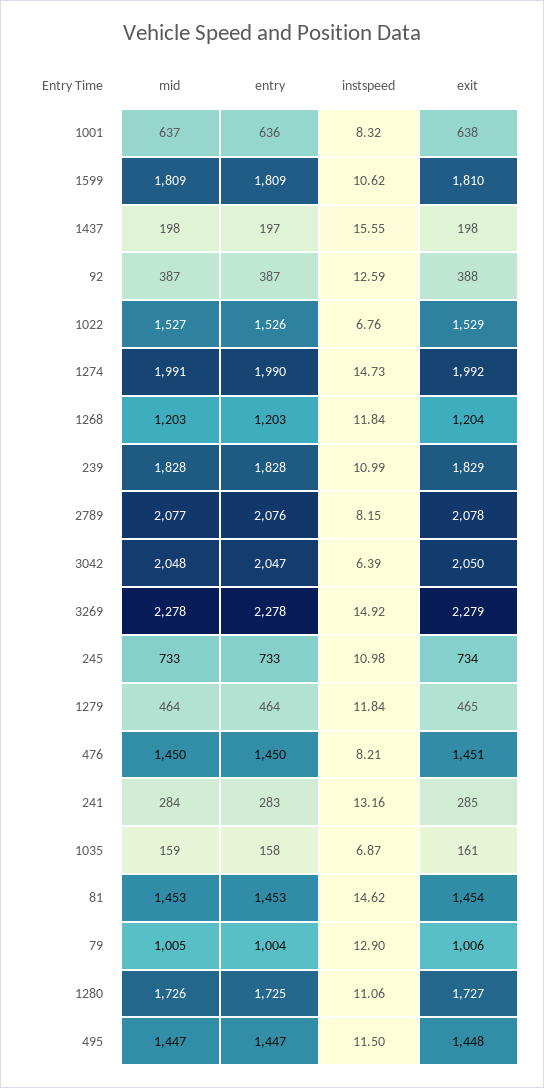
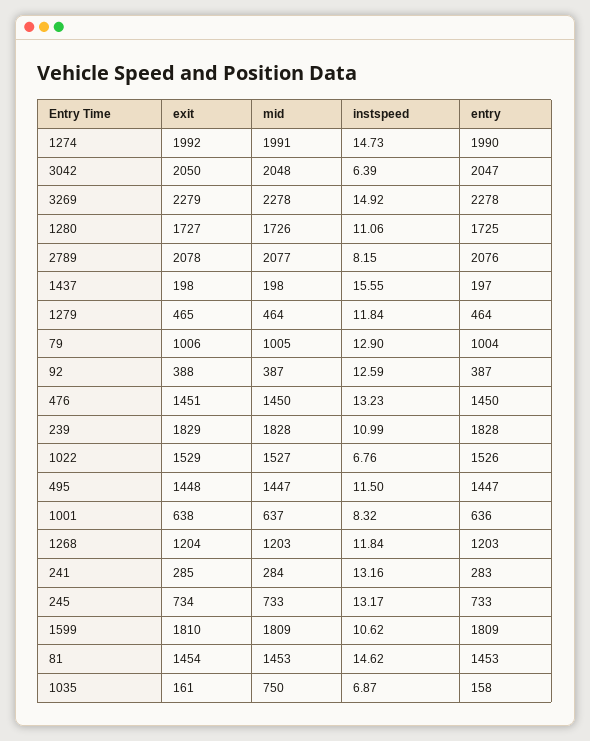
instspeed, 245: 10.98 -> 13.17
instspeed, 476: 8.21 -> 13.23
mid, 1035: 159 -> 750

